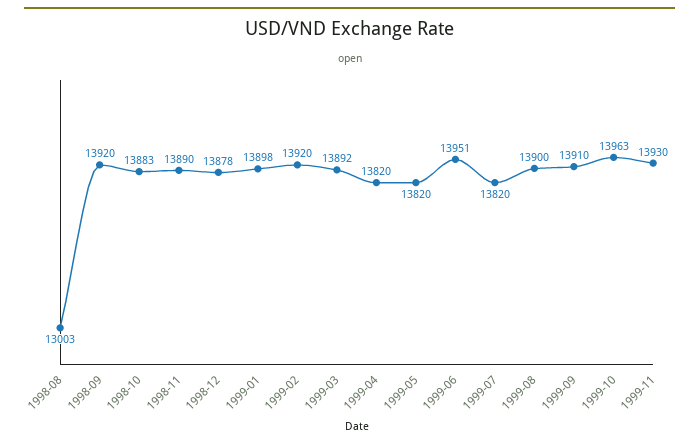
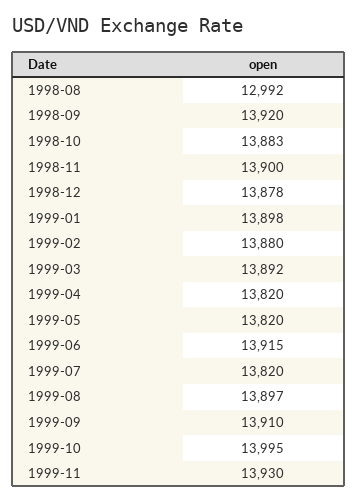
1998-08: 13003 -> 12992
1998-11: 13890 -> 13900
1999-02: 13920 -> 13880
1999-06: 13951 -> 13915
1999-08: 13900 -> 13897
1999-10: 13963 -> 13995

